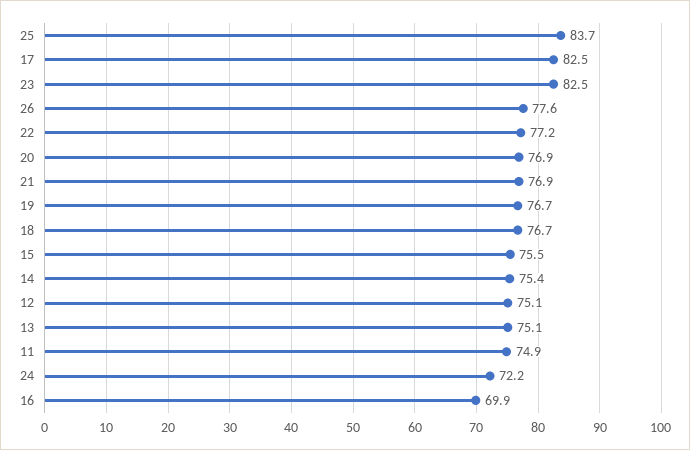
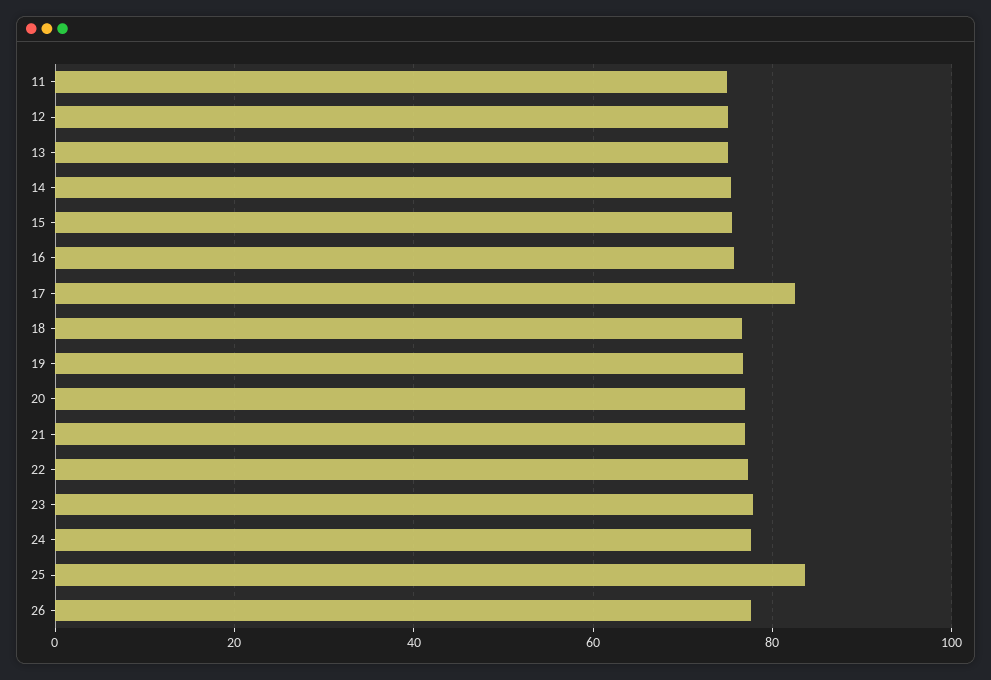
23: 82.5 -> 78
24: 72.2 -> 78
16: 69.9 -> 76

